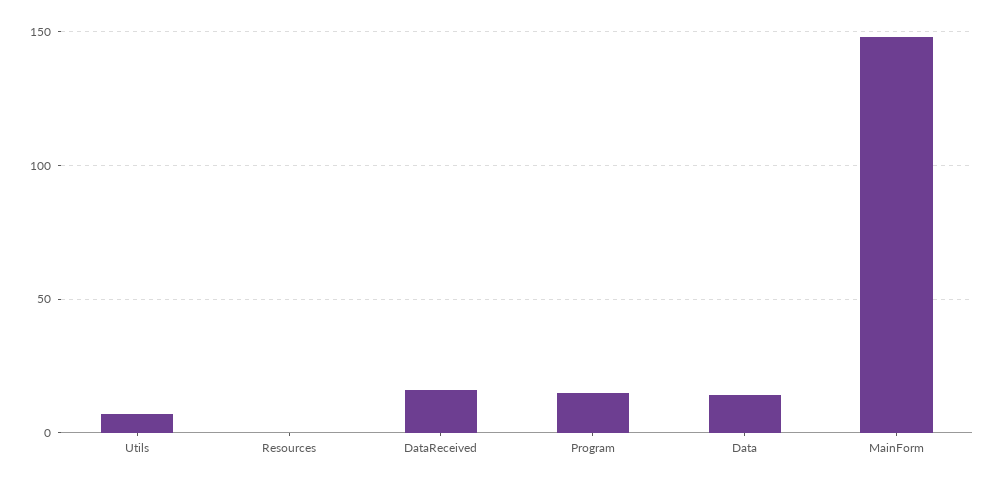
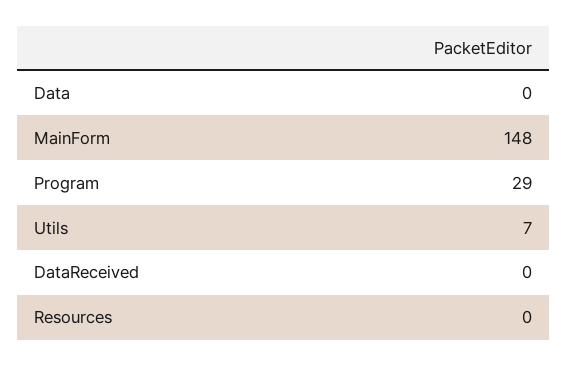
DataReceived: 15 -> 0
Program: 15 -> 29
Data: 15 -> 0

